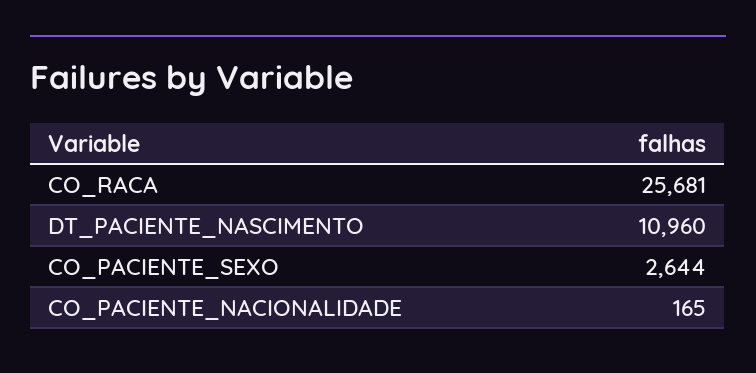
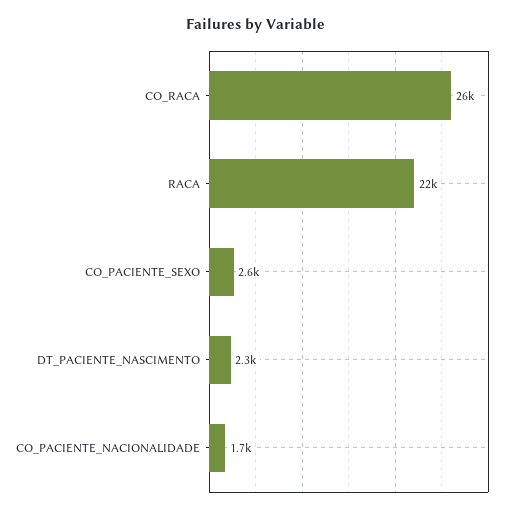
DT_PACIENTE_NASCIMENTO: 10960 -> 2300
CO_PACIENTE_NACIONALIDADE: 165 -> 1700
RACA: none -> 22000

